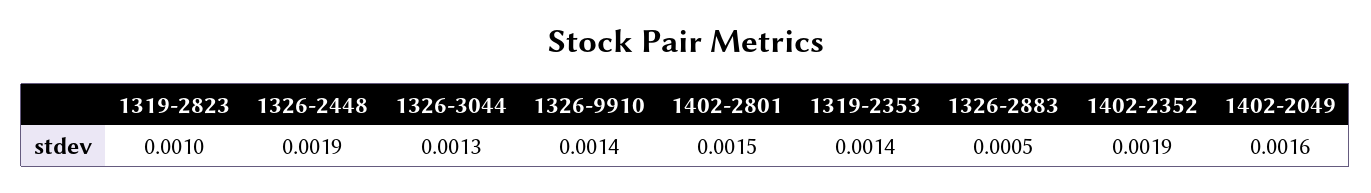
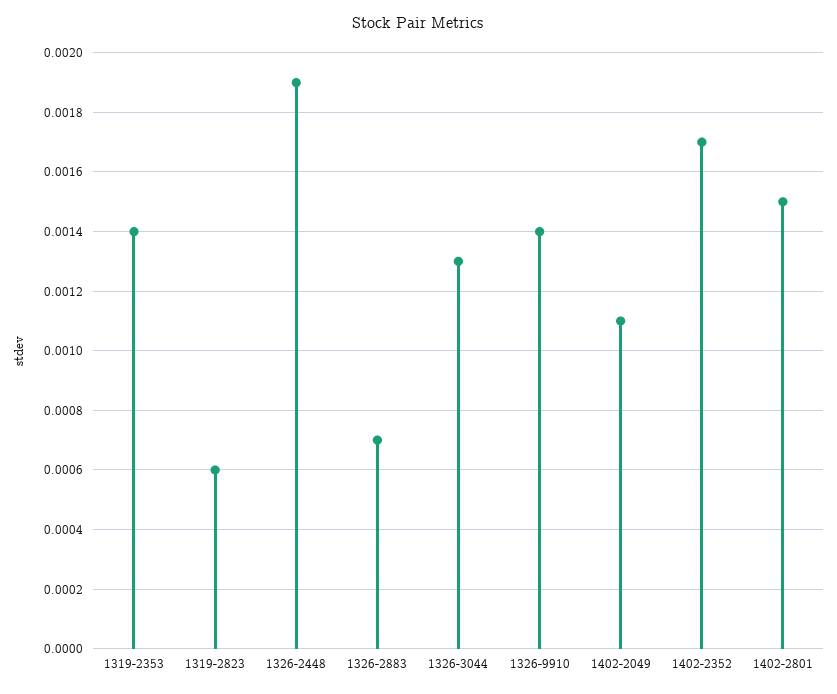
1319-2823: 0.001 -> 0.0006
1326-2883: 0.0005 -> 0.0007
1402-2352: 0.0019 -> 0.0017
1402-2049: 0.0016 -> 0.0011

